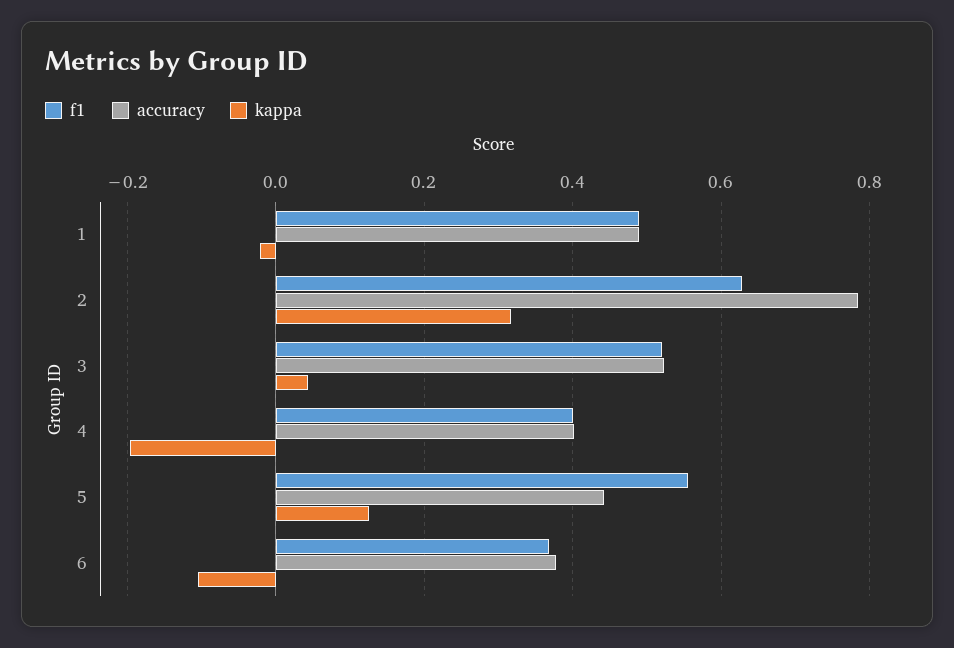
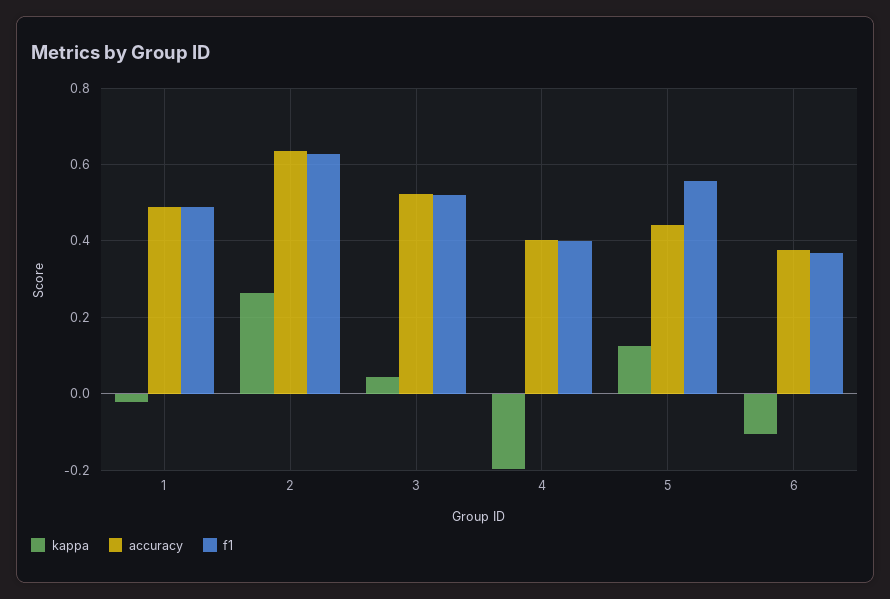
accuracy, 2: 0.78 -> 0.64
kappa, 2: 0.32 -> 0.26

